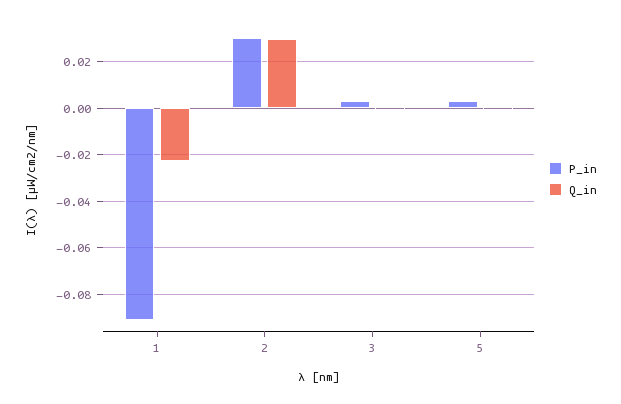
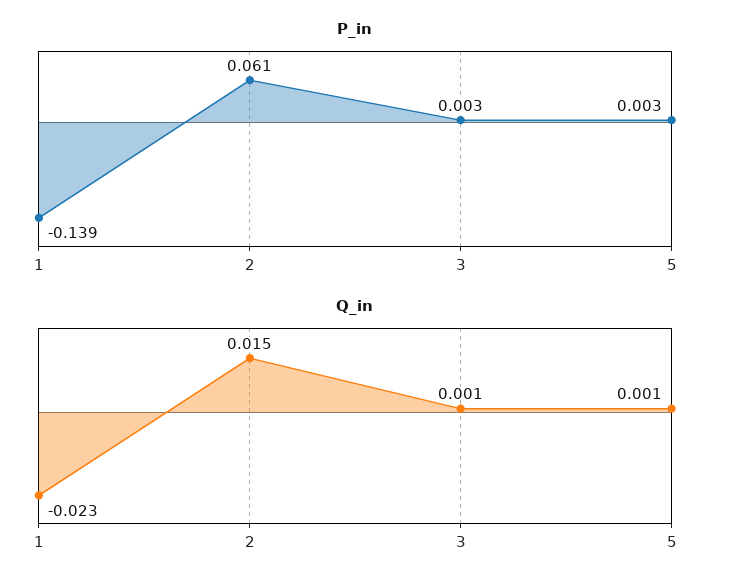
P_in, 1: -0.09 -> -0.139
P_in, 2: 0.03 -> 0.061
Q_in, 2: 0.03 -> 0.015

